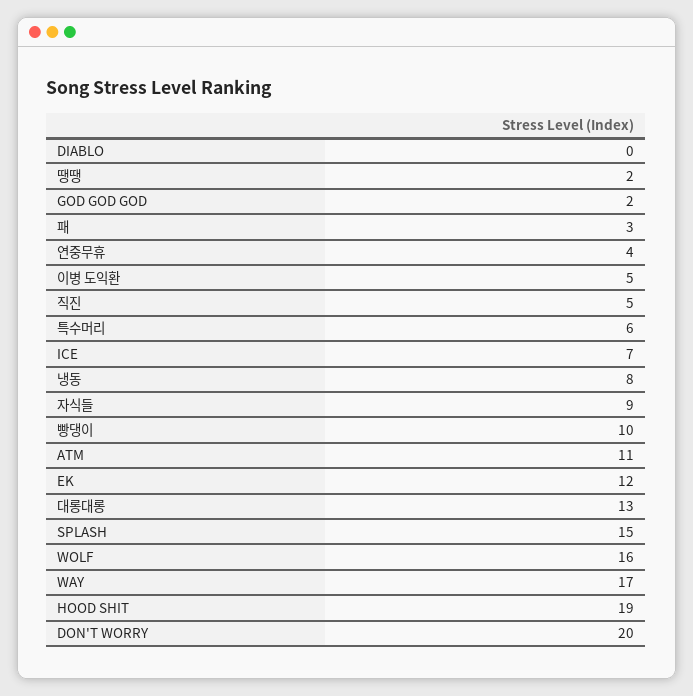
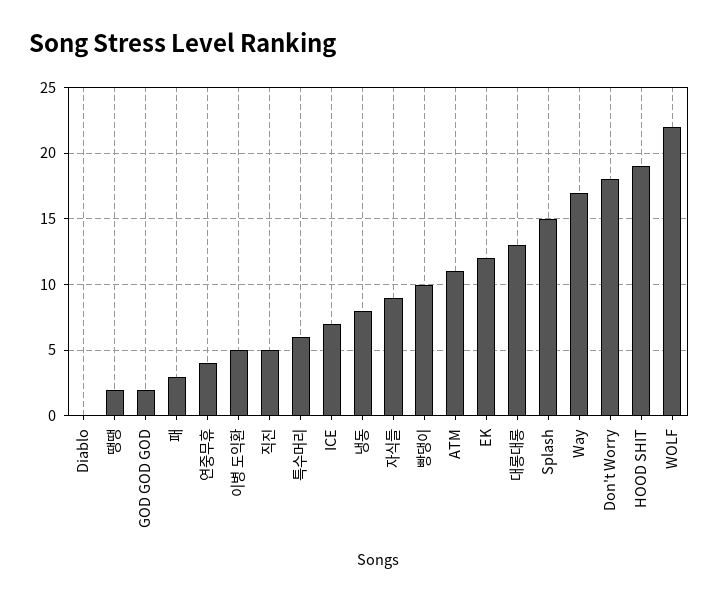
WOLF: 16 -> 22
DON'T WORRY: 20 -> 18

